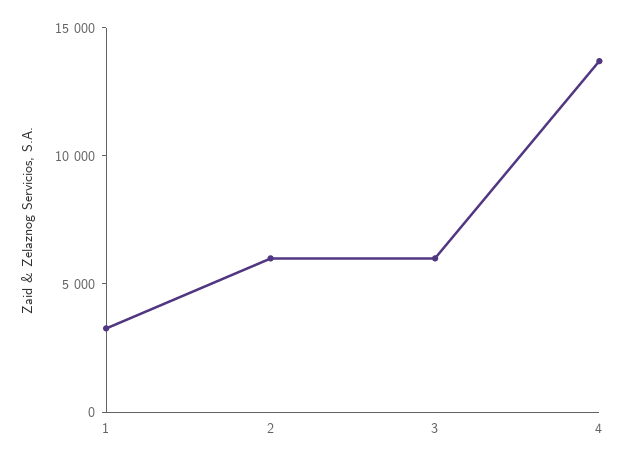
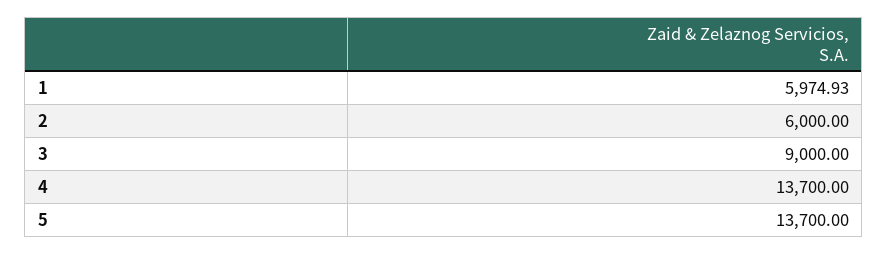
1: 3000 -> 5974.93
3: 6000 -> 9000
5: none -> 13700

